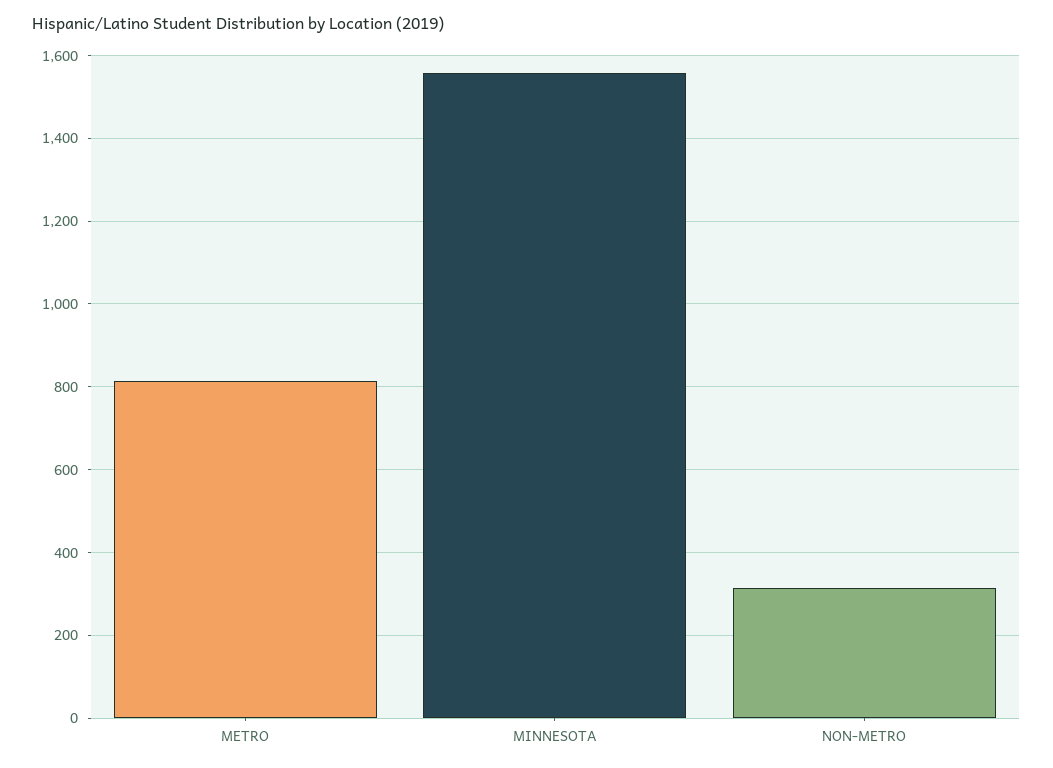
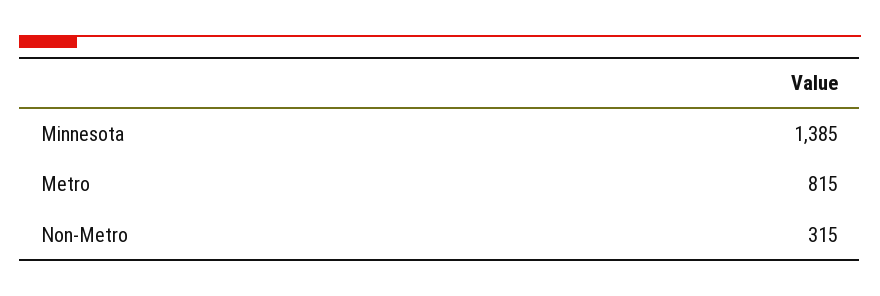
MINNESOTA: 1560 -> 1385

